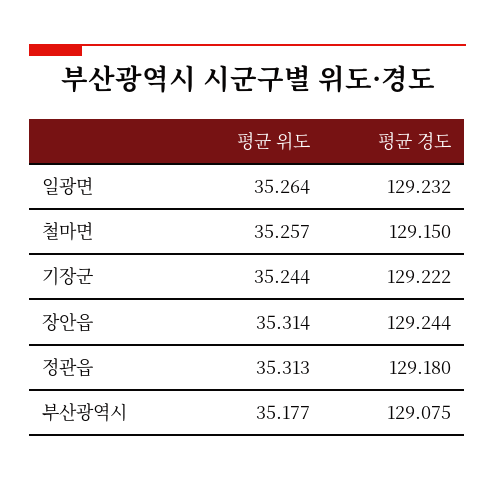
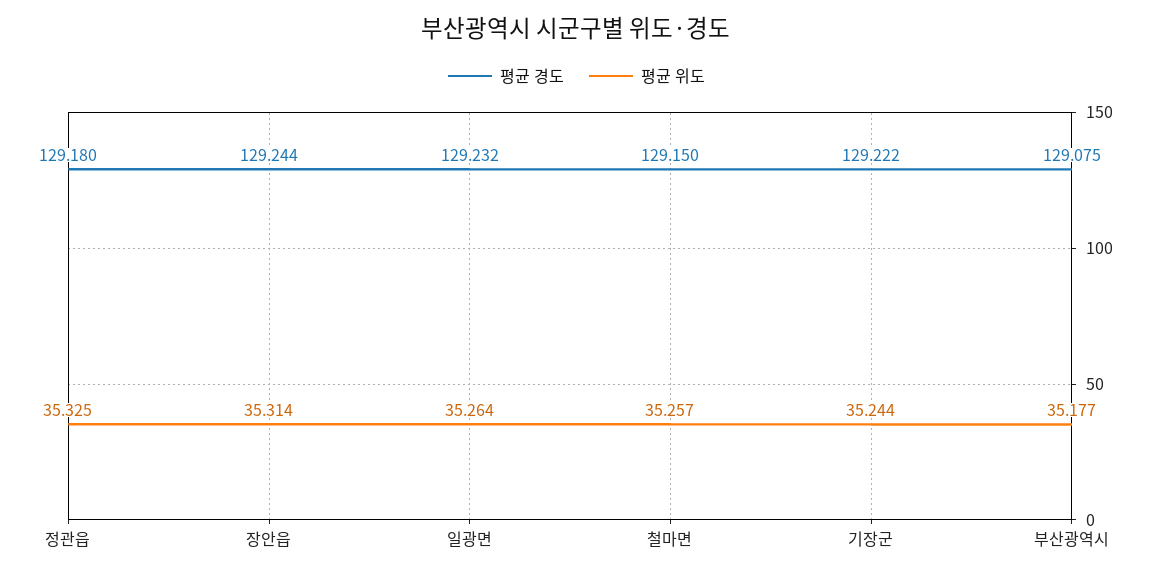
평균 위도, 정관읍: 35.313 -> 35.325

